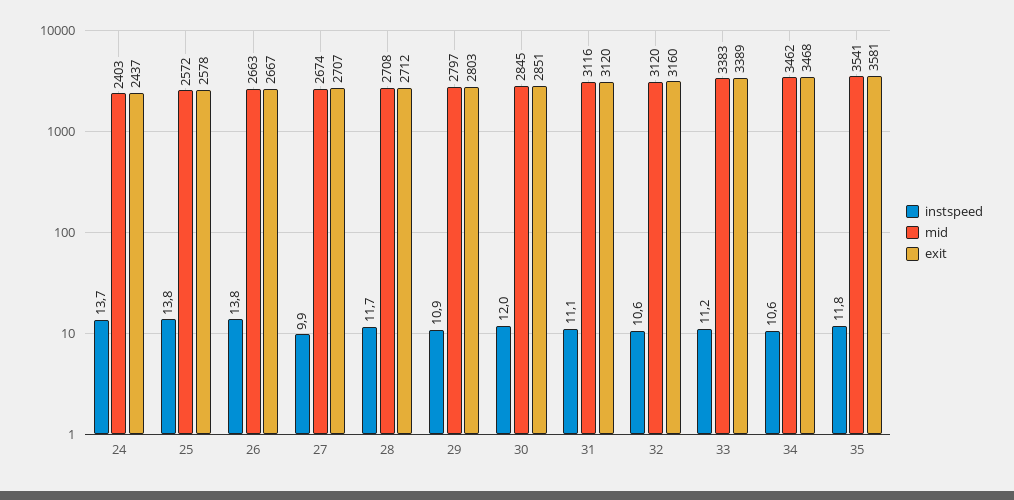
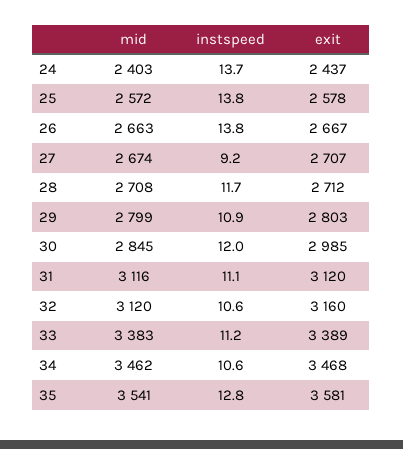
instspeed, 27: 9.9 -> 9.2
mid, 29: 2797 -> 2799
exit, 30: 2851 -> 2985
instspeed, 35: 11.8 -> 12.8

